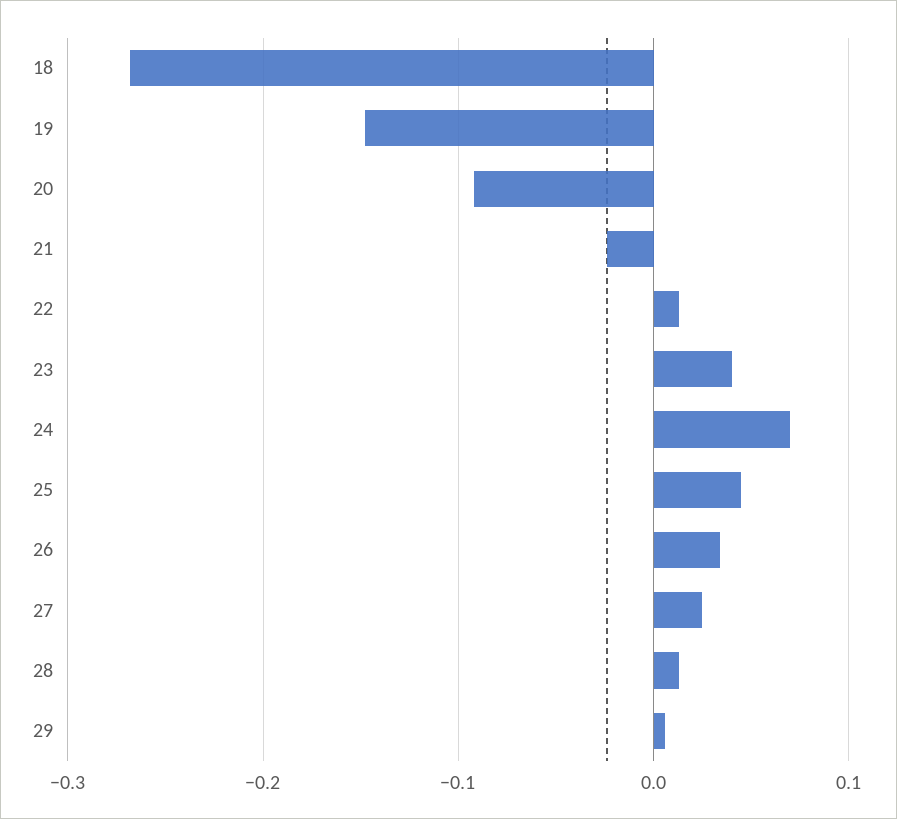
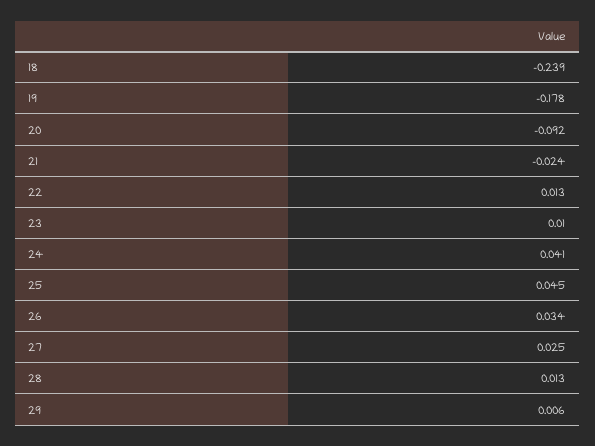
18: -0.27 -> -0.239
19: -0.15 -> -0.178
23: 0.04 -> 0.01
24: 0.07 -> 0.041

